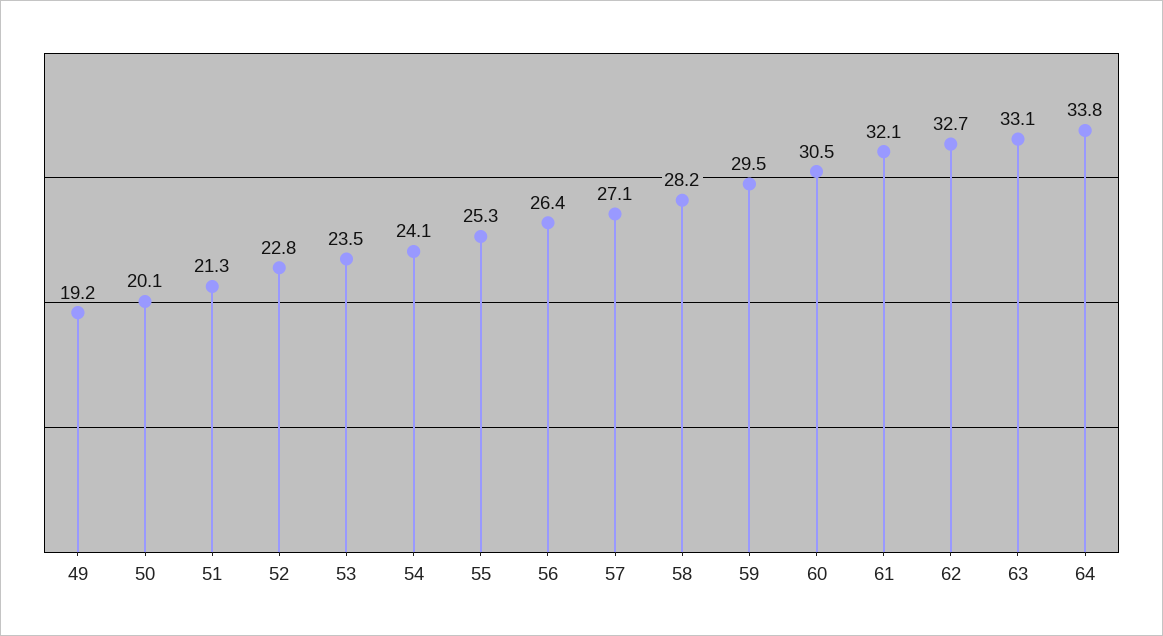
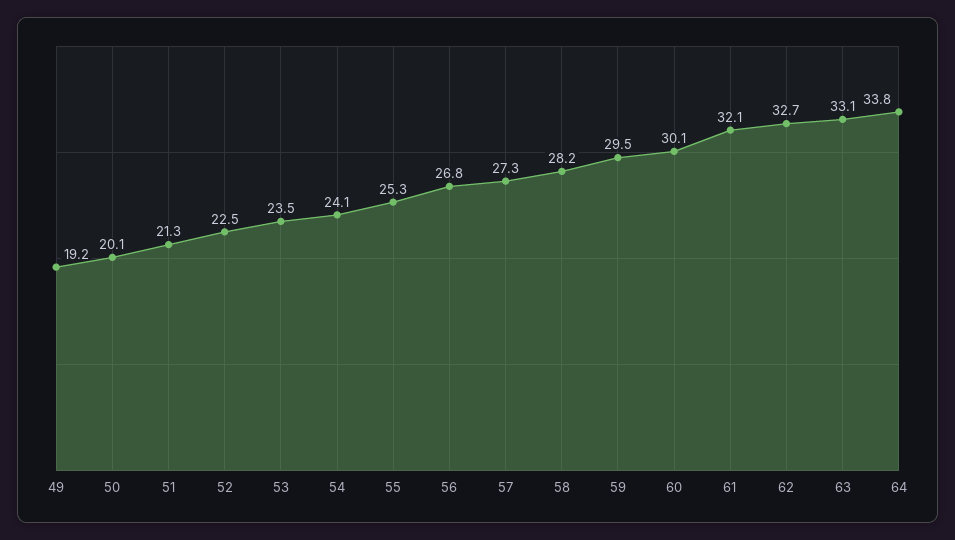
52: 22.8 -> 22.5
56: 26.4 -> 26.8
57: 27.1 -> 27.3
60: 30.5 -> 30.1

